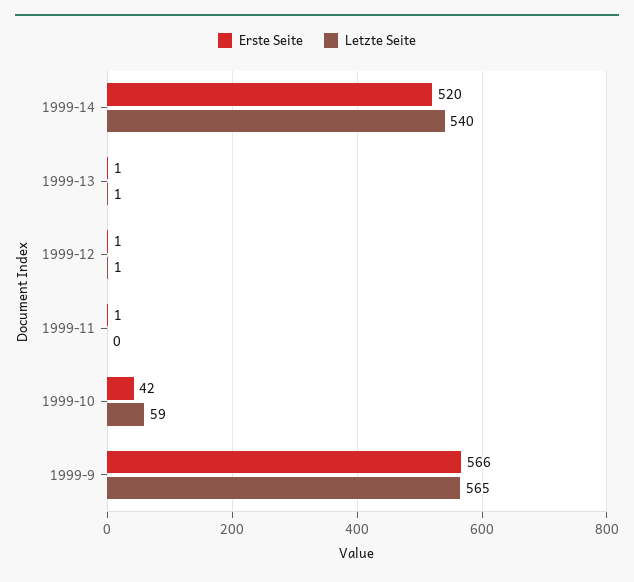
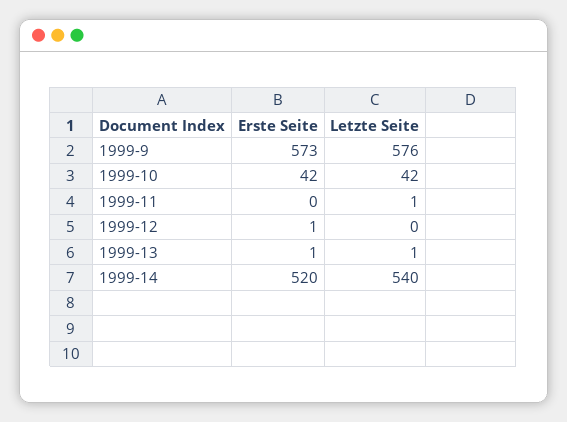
Letzte Seite, 1999-12: 1 -> 0
Erste Seite, 1999-11: 1 -> 0
Letzte Seite, 1999-11: 0 -> 1
Letzte Seite, 1999-10: 59 -> 42
Erste Seite, 1999-9: 566 -> 573
Letzte Seite, 1999-9: 565 -> 576

